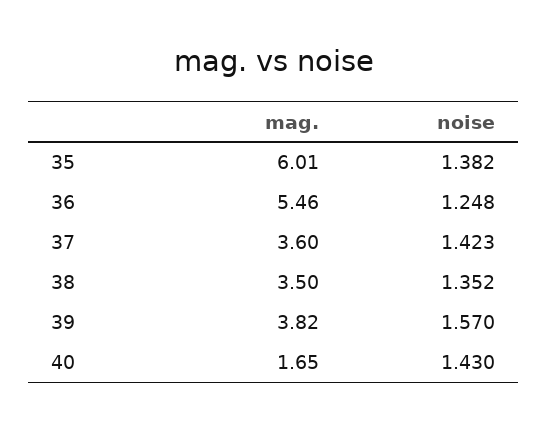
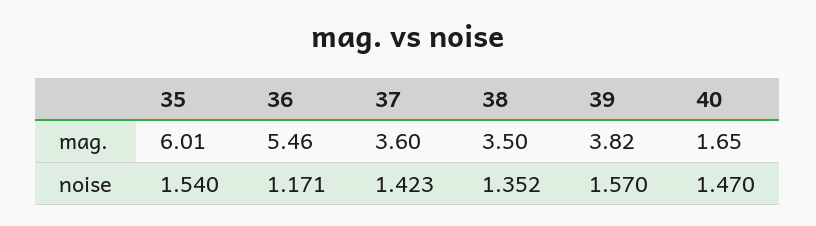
noise, 35: 1.382 -> 1.54
noise, 36: 1.248 -> 1.171
noise, 40: 1.43 -> 1.47

